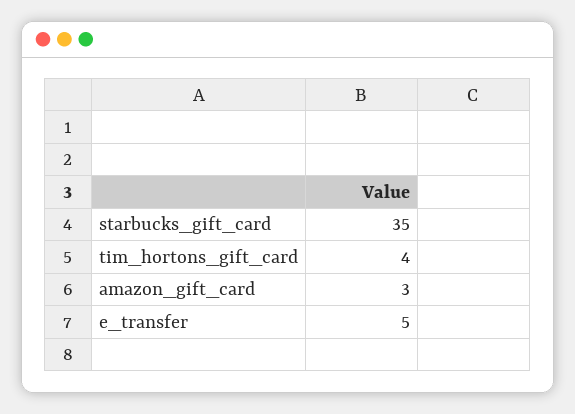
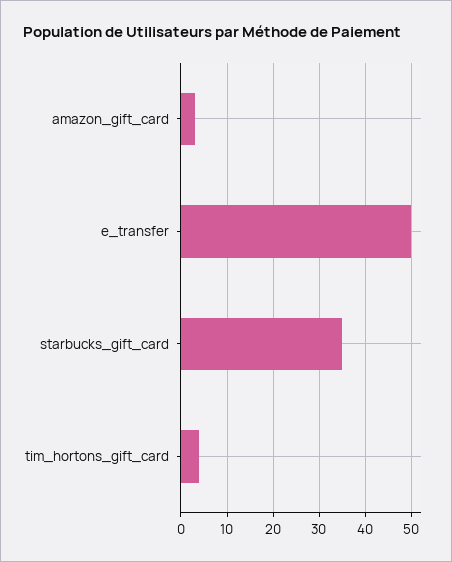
e_transfer: 5 -> 50

